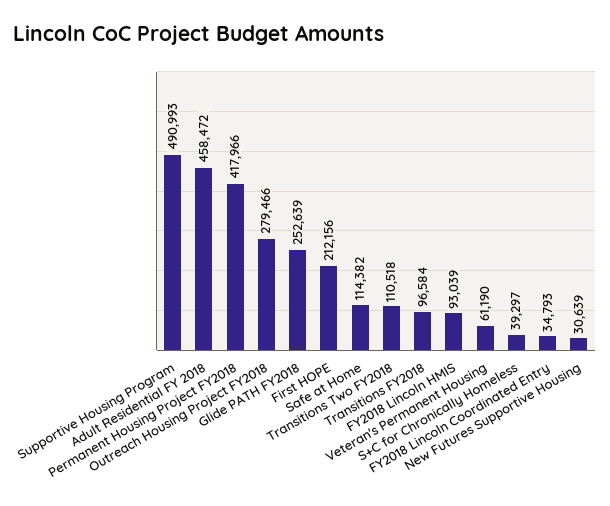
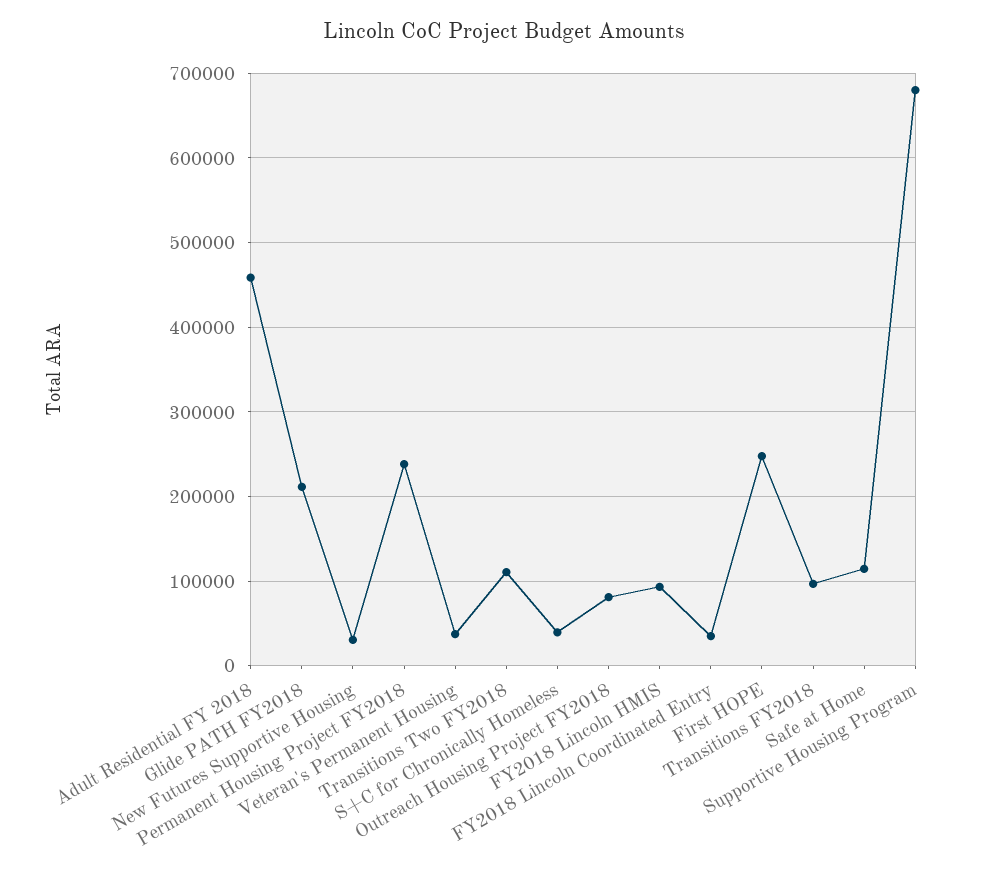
Supportive Housing Program: 490993 -> 680000
Permanent Housing Project FY2018: 417966 -> 240000
Outreach Housing Project FY2018: 279466 -> 80000
Glide PATH FY2018: 252639 -> 210000
First HOPE: 212156 -> 250000
Veteran's Permanent Housing: 61190 -> 40000

